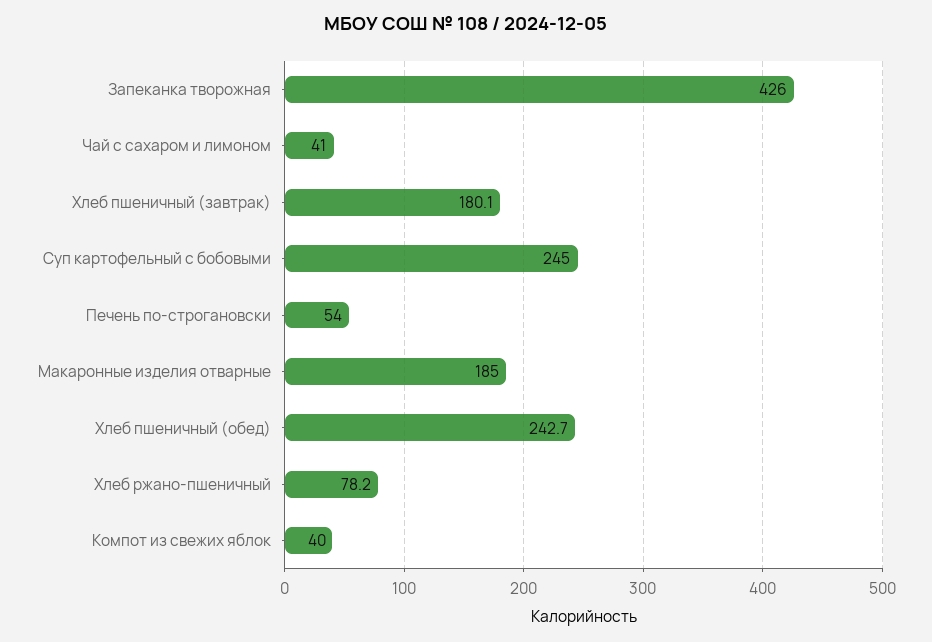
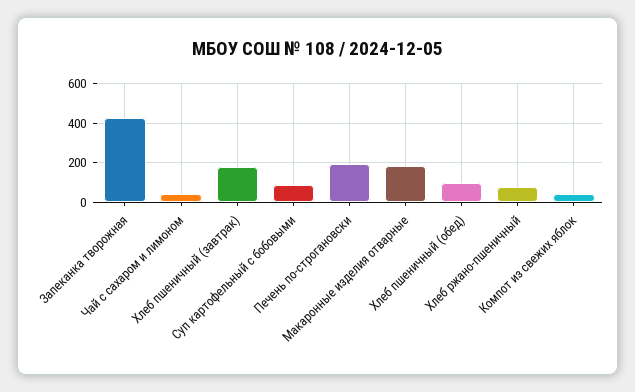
Суп картофельный с бобовыми: 245 -> 100
Печень по-строгановски: 54 -> 200
Хлеб пшеничный (обед): 242.7 -> 100

